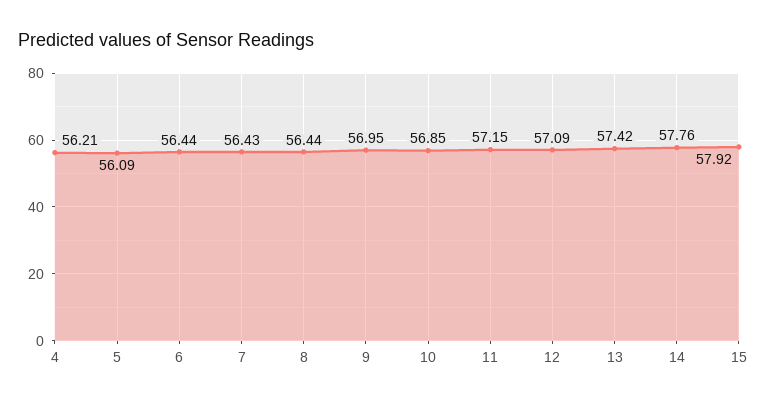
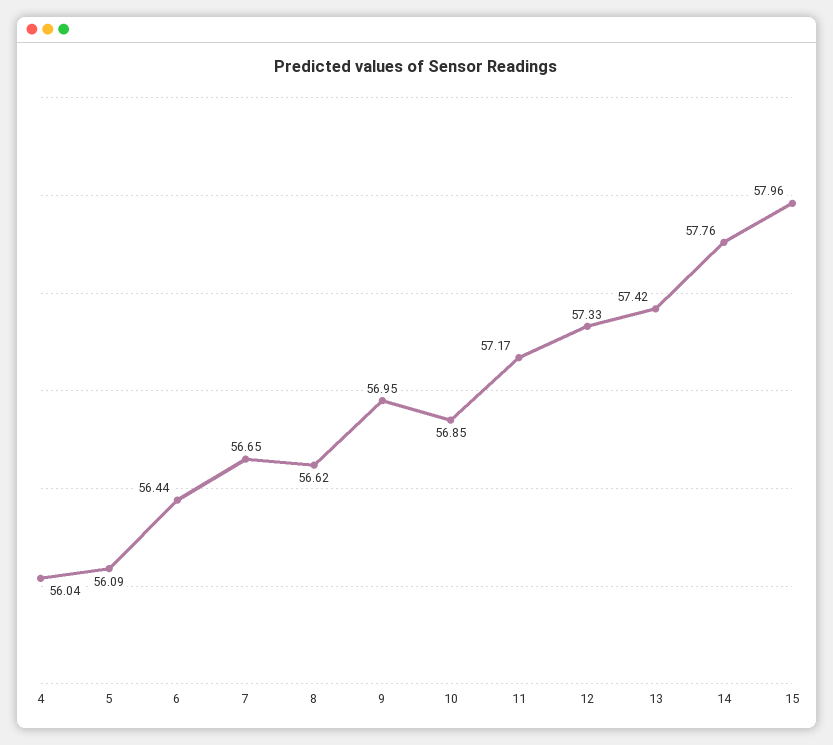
4: 56.21 -> 56.04
7: 56.43 -> 56.65
8: 56.44 -> 56.62
11: 57.15 -> 57.17
12: 57.09 -> 57.33
15: 57.92 -> 57.96

